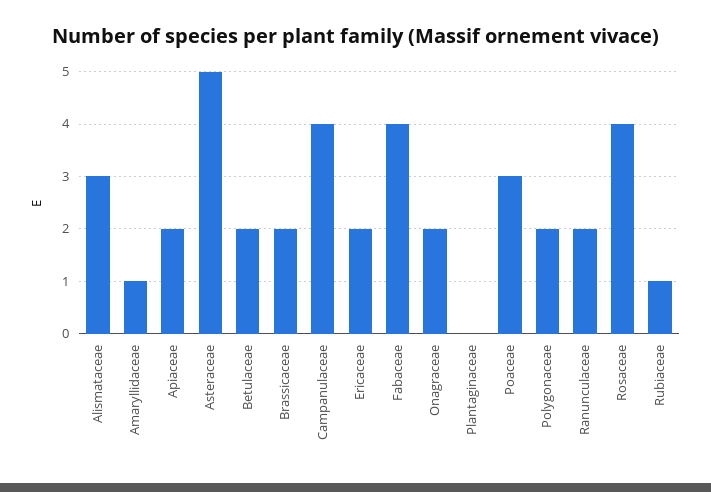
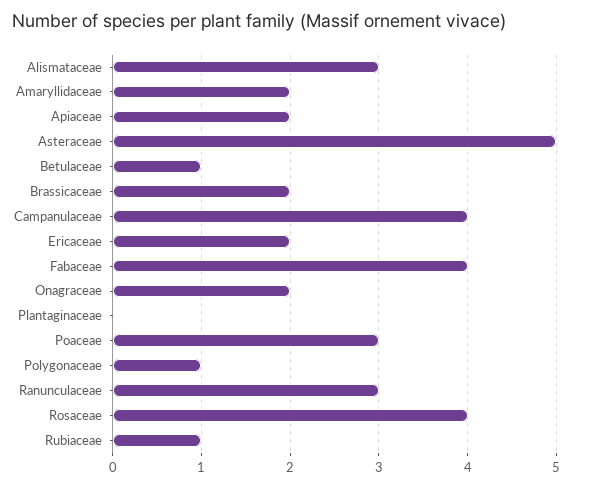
Amaryllidaceae: 1 -> 2
Betulaceae: 2 -> 1
Polygonaceae: 2 -> 1
Ranunculaceae: 2 -> 3

